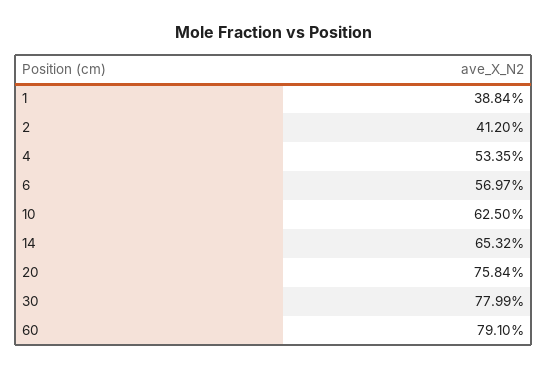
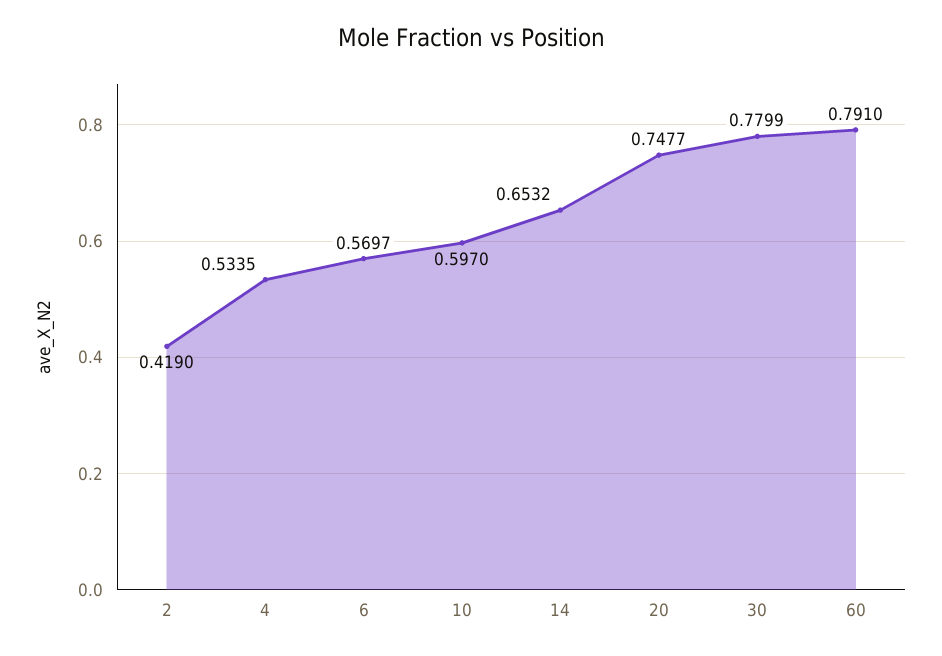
1: 0.3884 -> none
2: 0.412 -> 0.419
10: 0.625 -> 0.597
20: 0.7584 -> 0.7477

